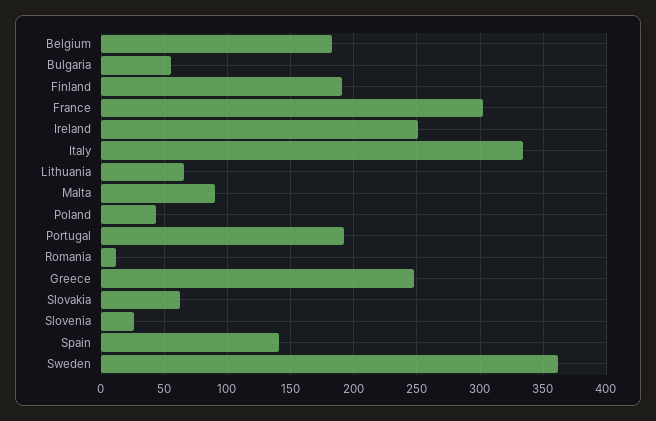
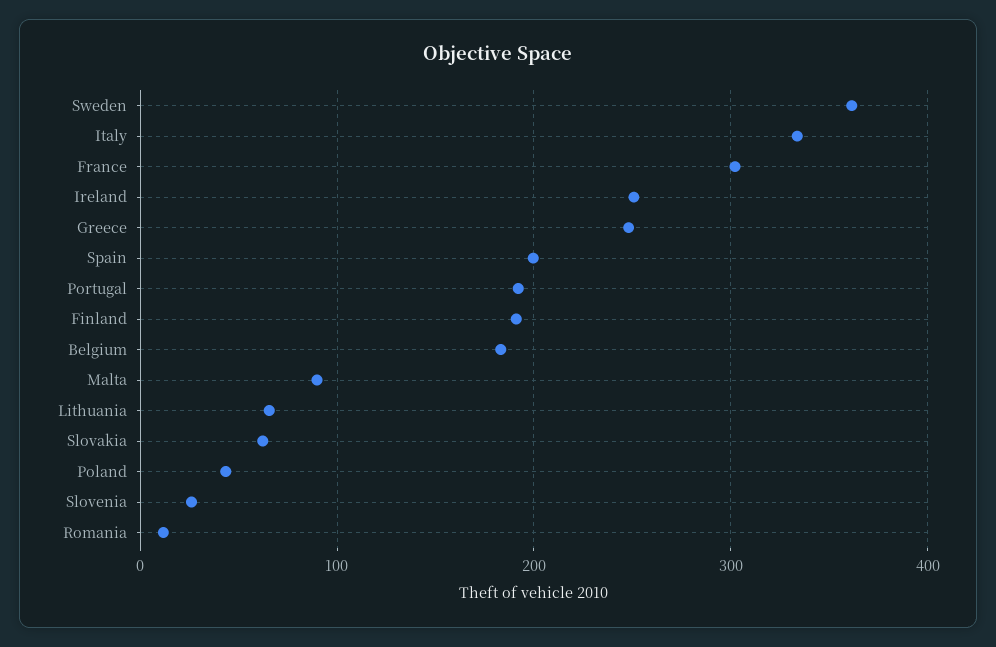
Bulgaria: 55 -> none
Spain: 140 -> 200

